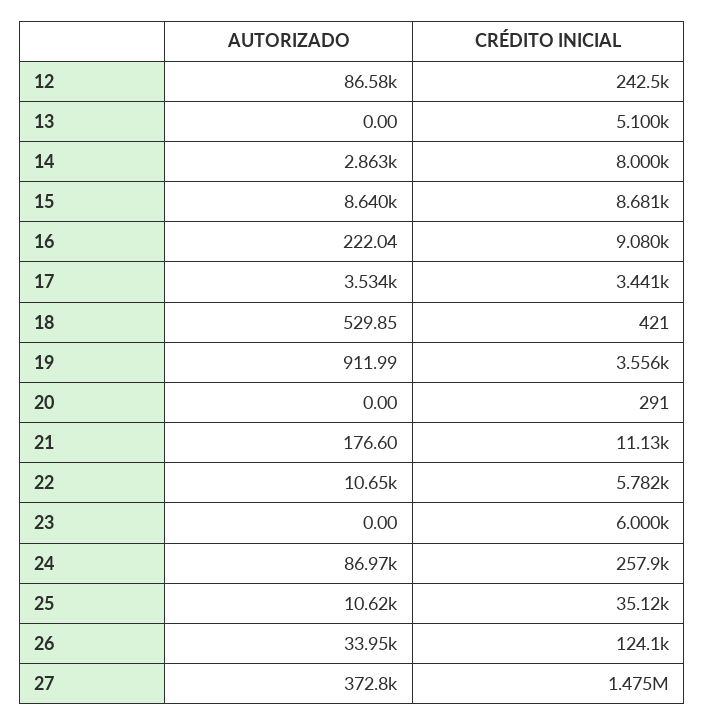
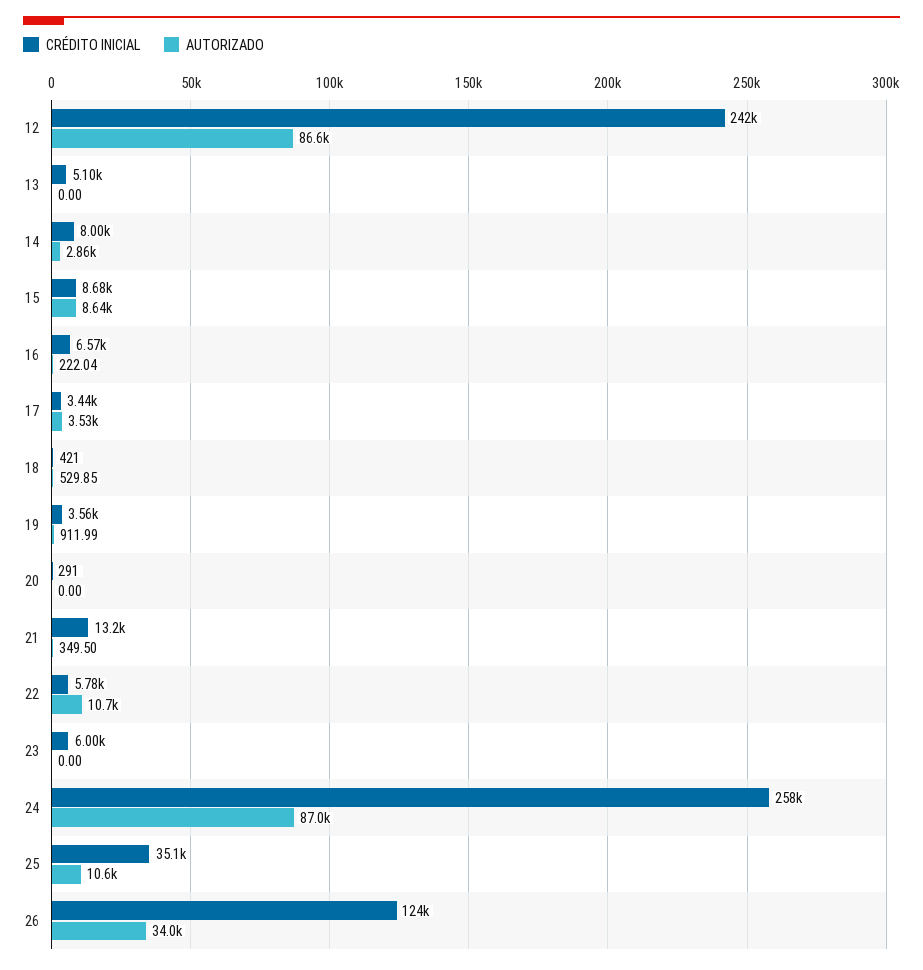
CRÉDITO INICIAL, 16: 9080 -> 6570
AUTORIZADO, 21: 176.6 -> 349.5
CRÉDITO INICIAL, 21: 11130 -> 13200
AUTORIZADO, 27: 372800 -> none
CRÉDITO INICIAL, 27: 1475000 -> none

